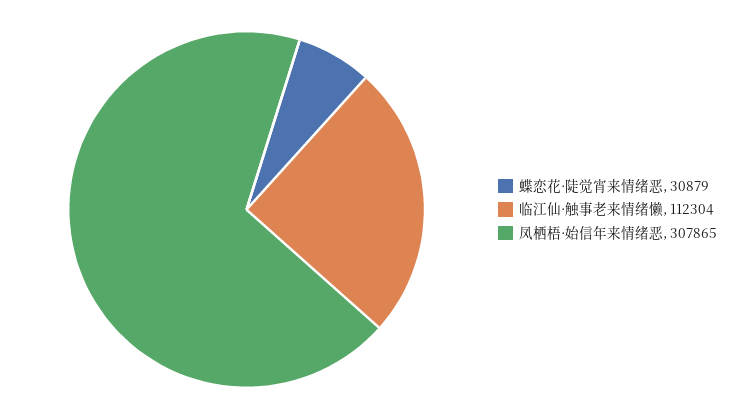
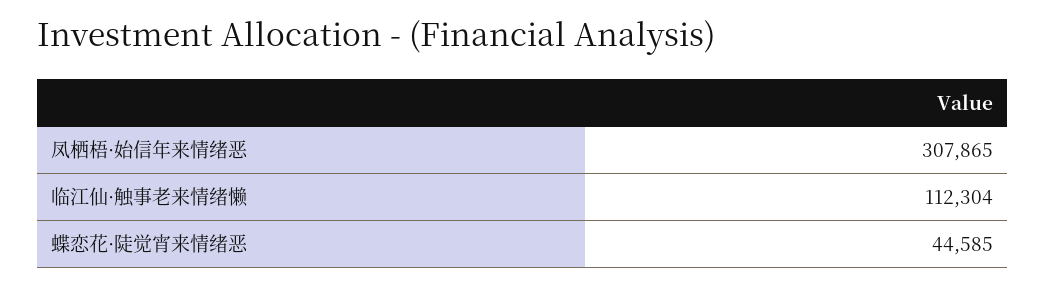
蝶恋花·陡觉宵来情绪恶: 30879 -> 44585

